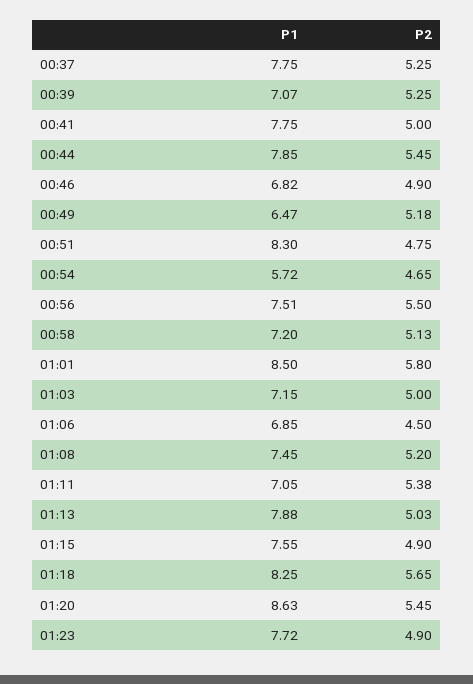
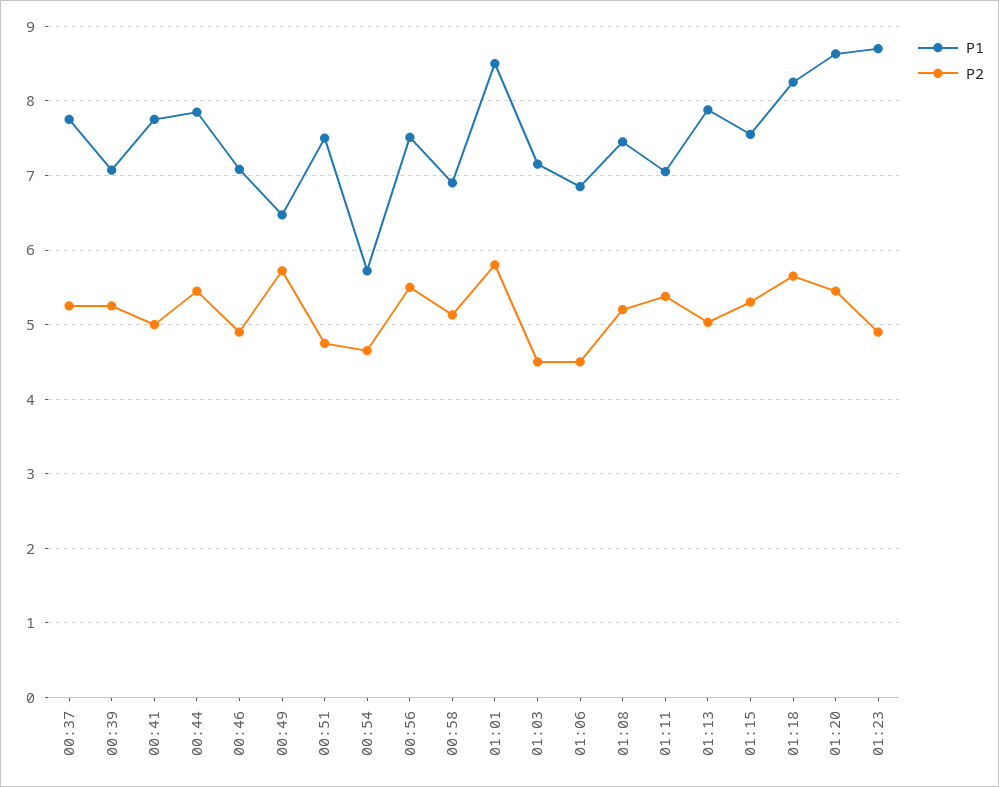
P1, 00:46: 6.82 -> 7.1
P2, 00:49: 5.18 -> 5.7
P1, 00:51: 8.3 -> 7.5
P1, 00:58: 7.2 -> 6.9
P2, 01:03: 5 -> 4.5
P2, 01:15: 4.9 -> 5.3
P1, 01:23: 7.72 -> 8.7

